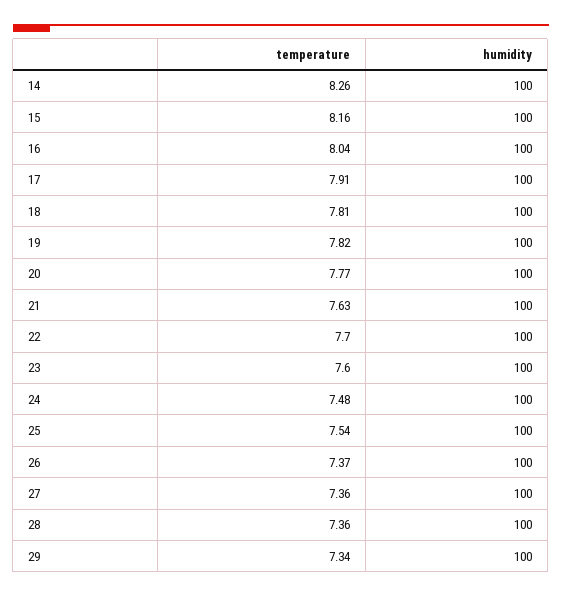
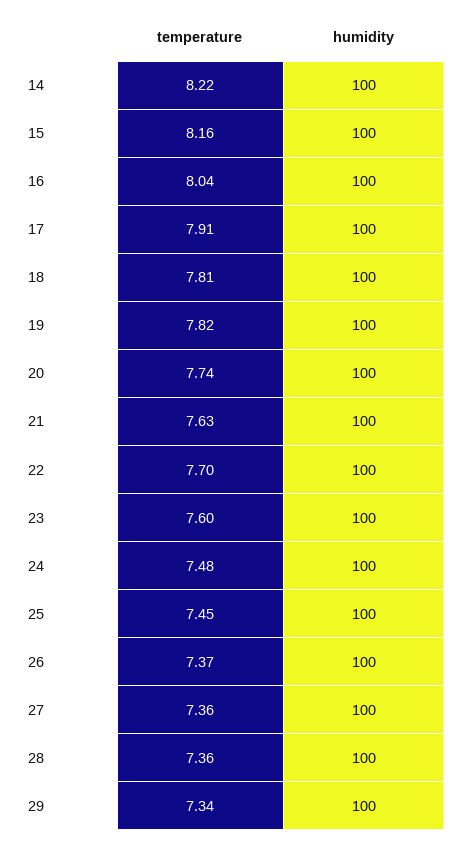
temperature, 14: 8.26 -> 8.22
temperature, 20: 7.77 -> 7.74
temperature, 25: 7.54 -> 7.45

